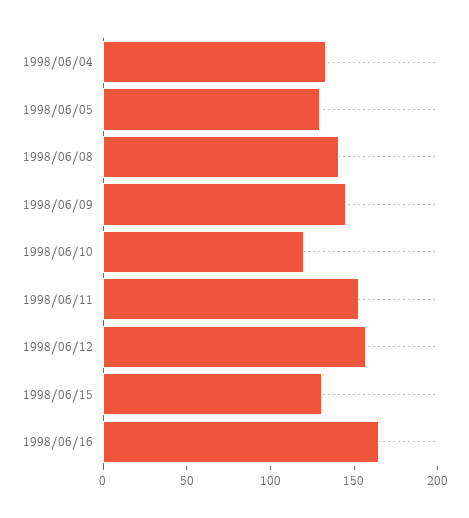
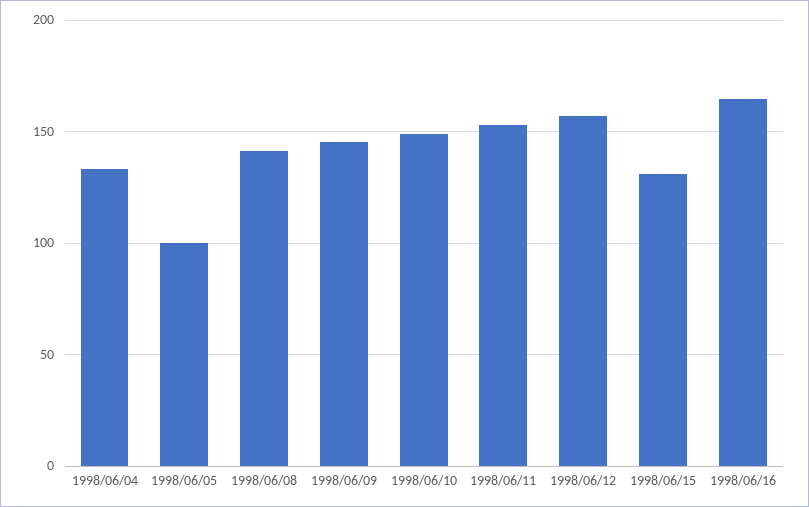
1998/06/05: 130 -> 100
1998/06/10: 120 -> 150

